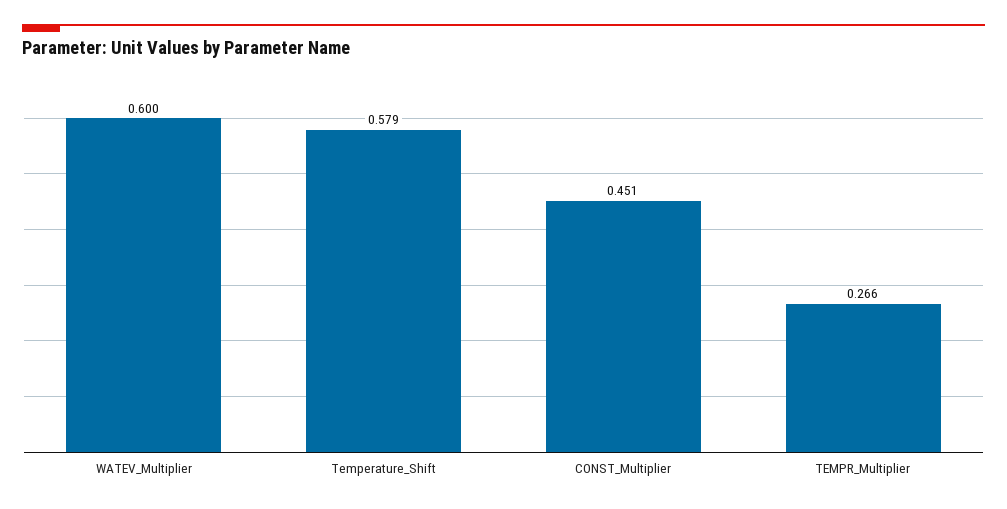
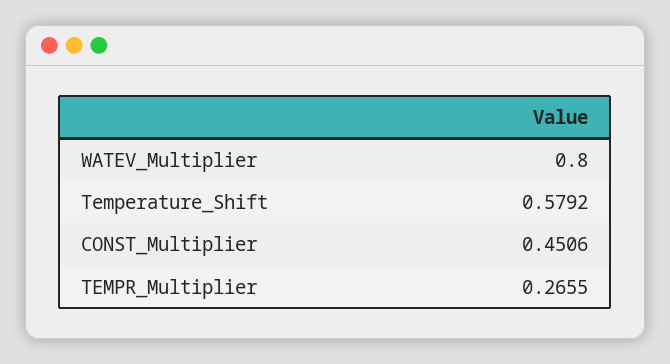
WATEV_Multiplier: 0.6 -> 0.8

